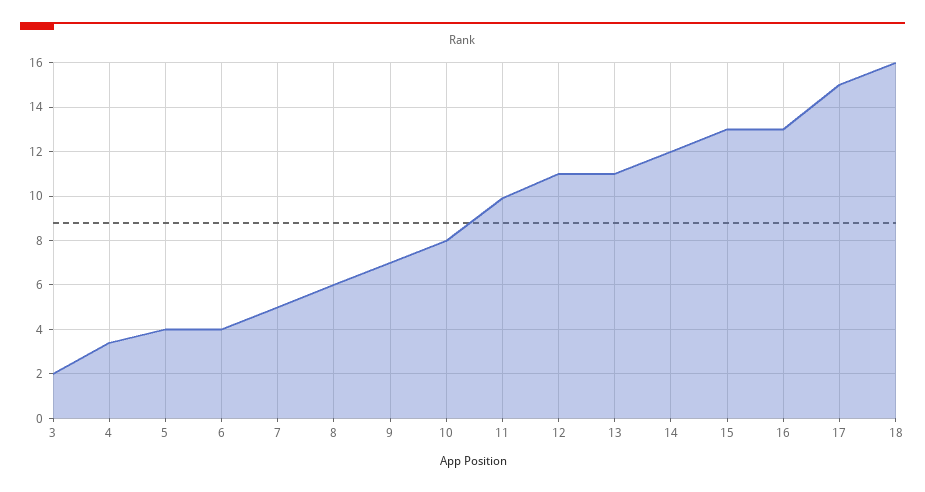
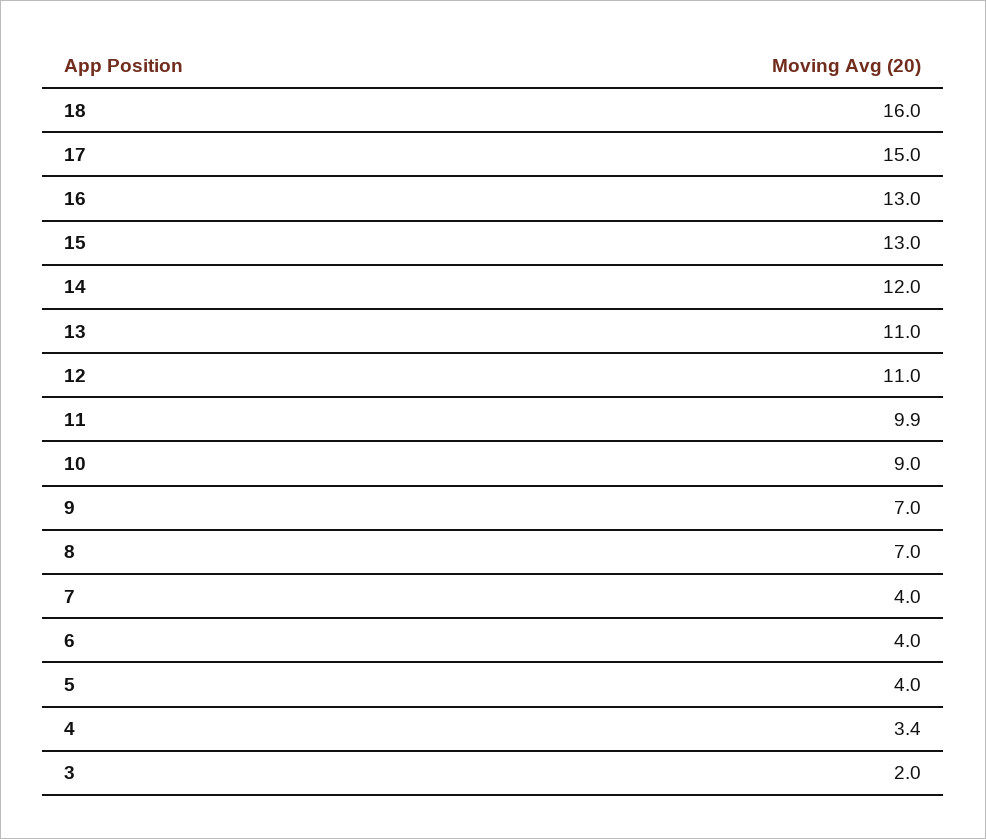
7: 5 -> 4
8: 6 -> 7
10: 8 -> 9

